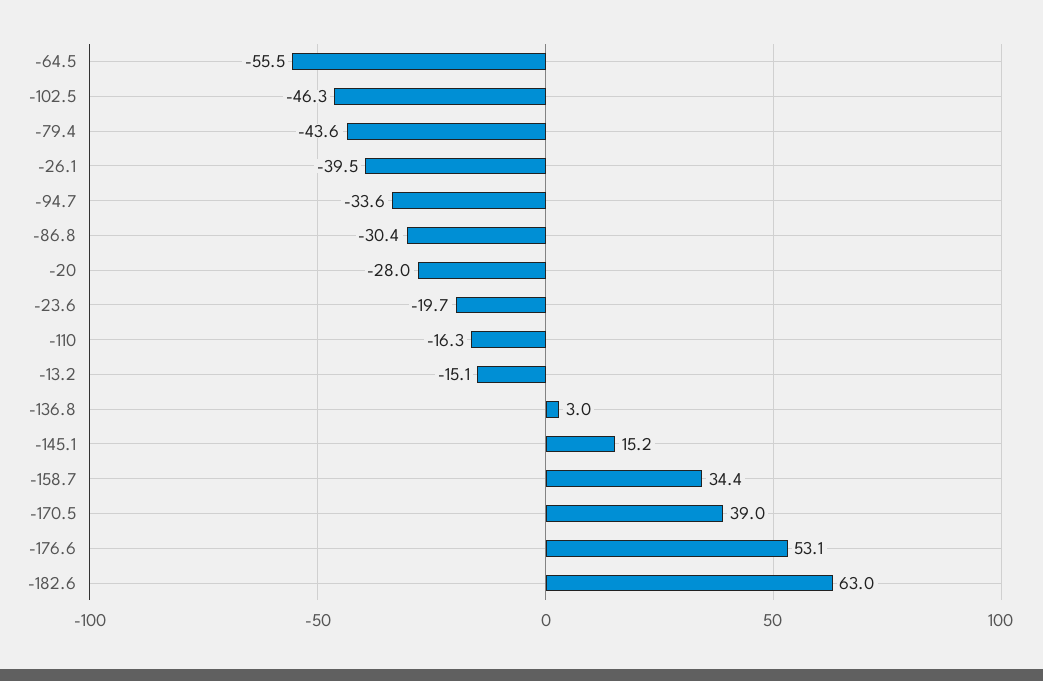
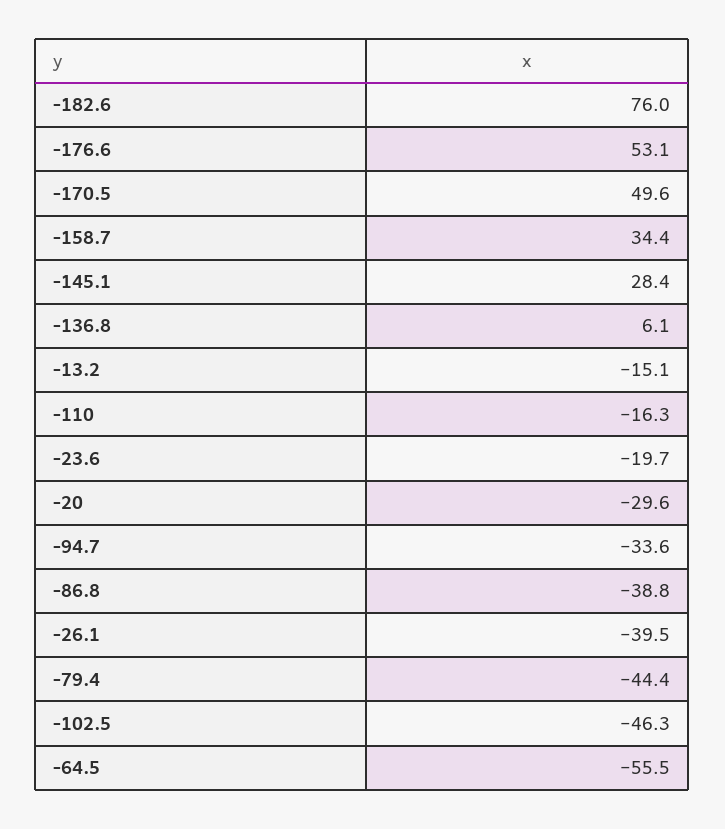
-79.4: -43.6 -> -44.4
-86.8: -30.4 -> -38.8
-20: -28 -> -29.6
-136.8: 3 -> 6.1
-145.1: 15.2 -> 28.4
-170.5: 39 -> 49.6
-182.6: 63 -> 76

